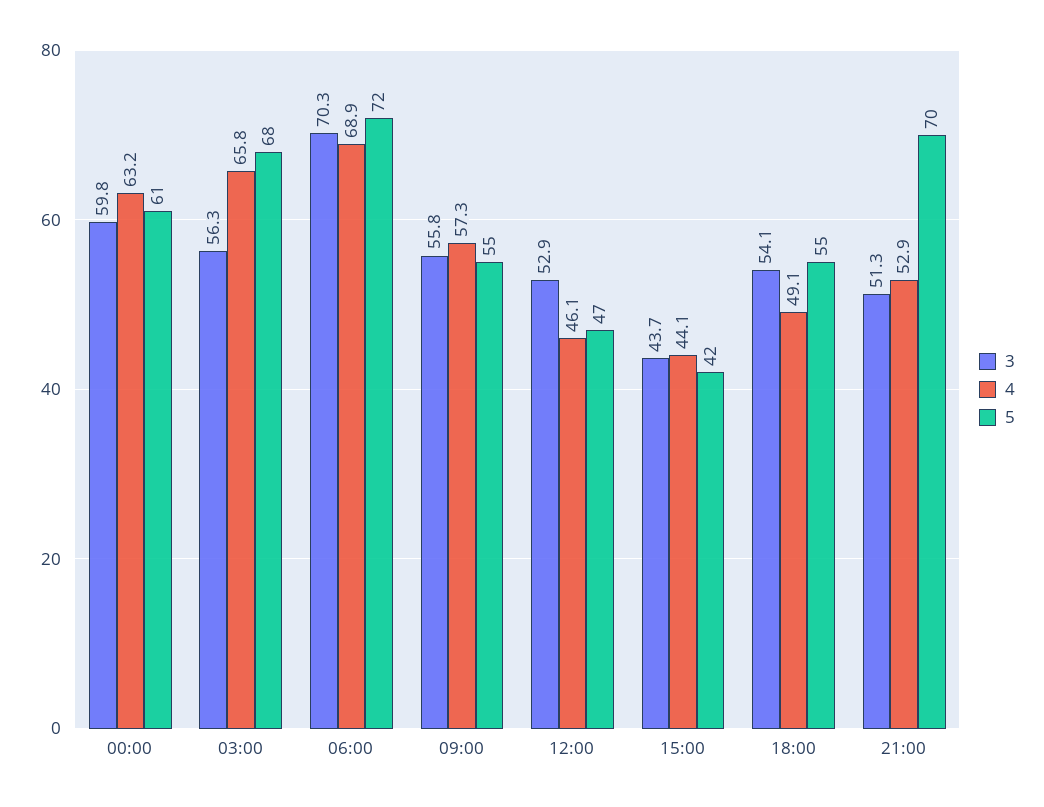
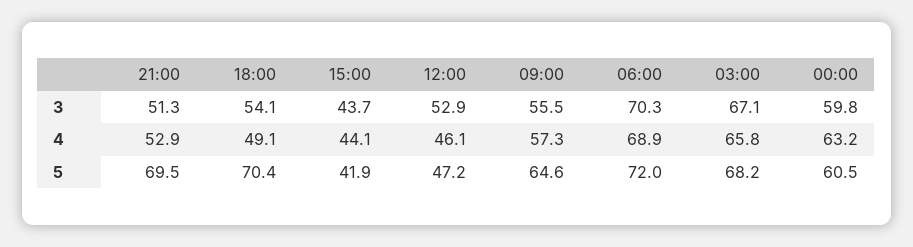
3, 03:00: 56.3 -> 67.1
3, 09:00: 55.8 -> 55.5
5, 09:00: 55 -> 64.6
5, 18:00: 55 -> 70.4

